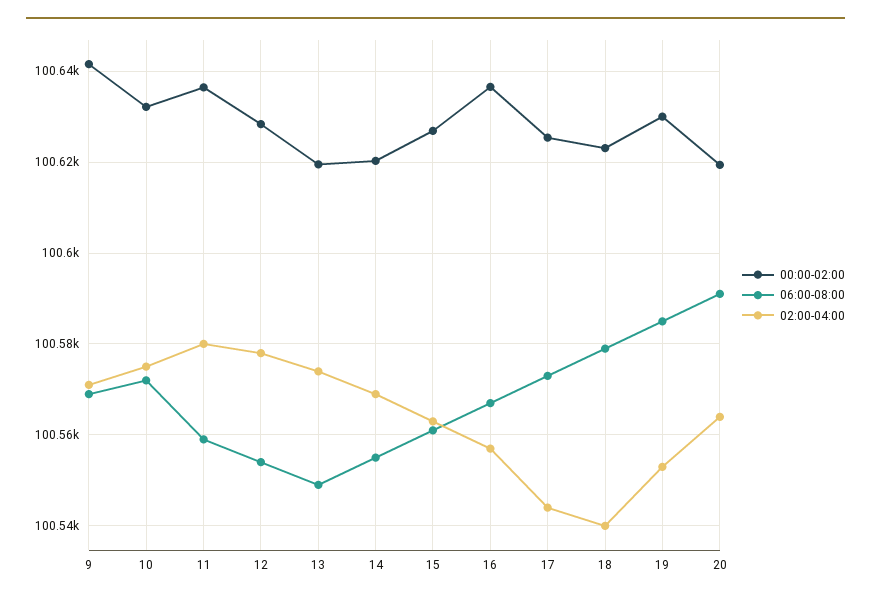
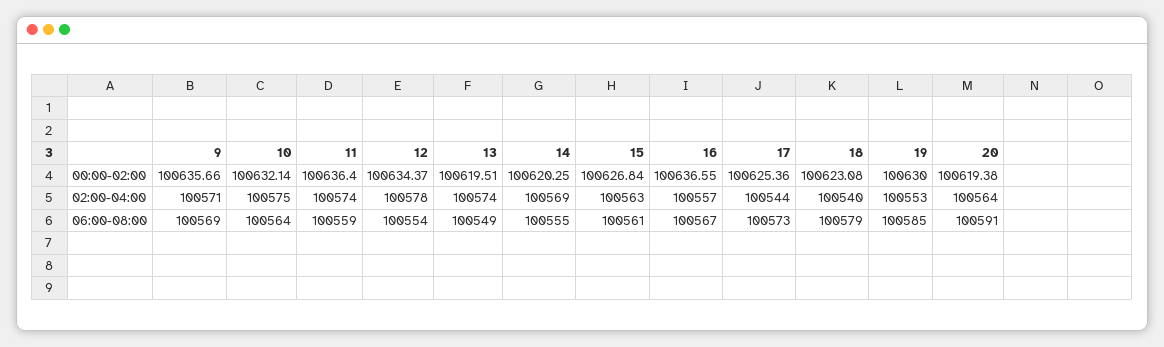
00:00-02:00, 9: 100642 -> 100635.66
06:00-08:00, 10: 100572 -> 100564
02:00-04:00, 11: 100580 -> 100574
00:00-02:00, 12: 100628 -> 100634.37

